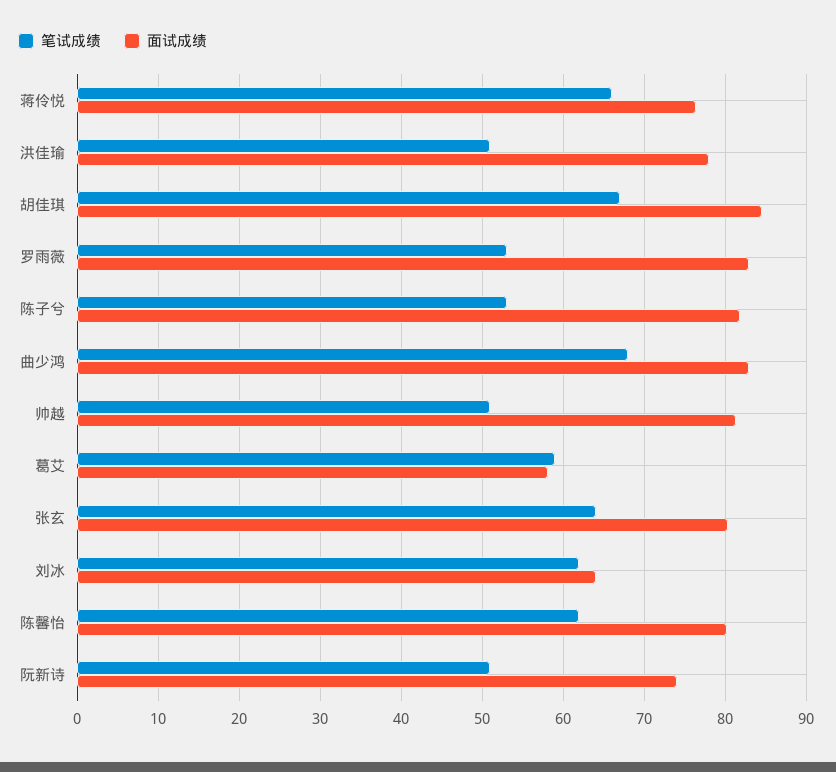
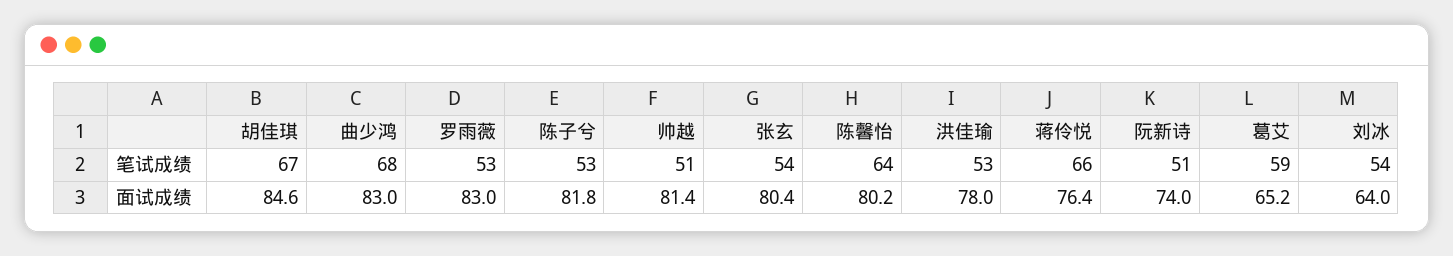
笔试成绩, 洪佳瑜: 51 -> 53
面试成绩, 葛艾: 58 -> 65.2
笔试成绩, 张玄: 64 -> 54
笔试成绩, 刘冰: 62 -> 54
笔试成绩, 陈馨怡: 62 -> 64

